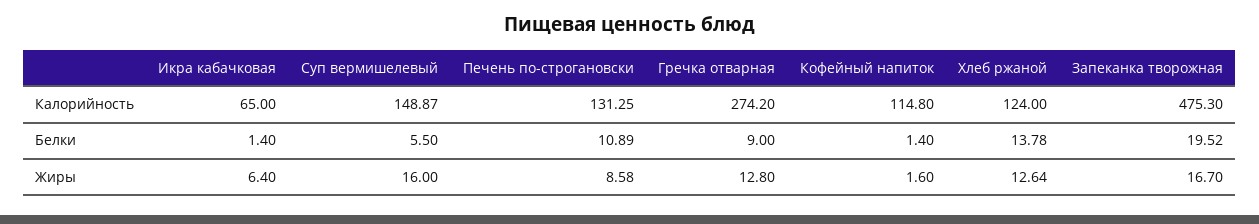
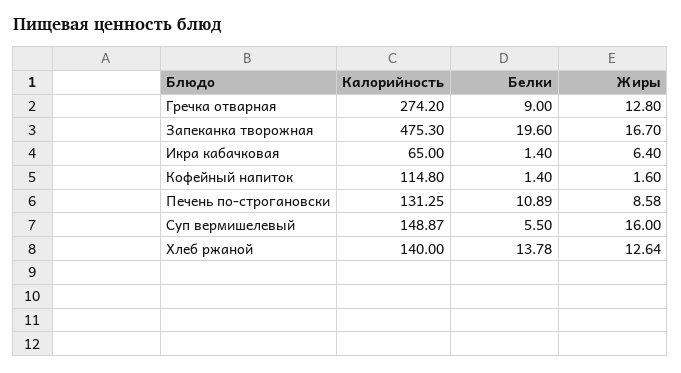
Хлеб ржаной, Калорийность: 124 -> 140
Запеканка творожная, Белки: 19.52 -> 19.6

